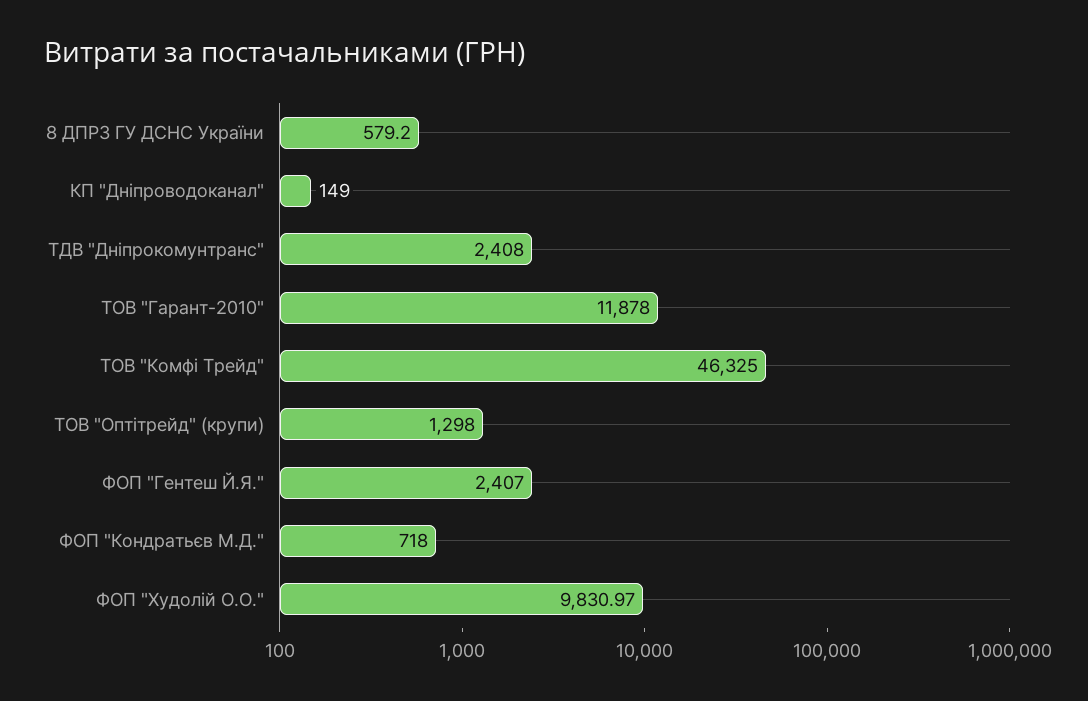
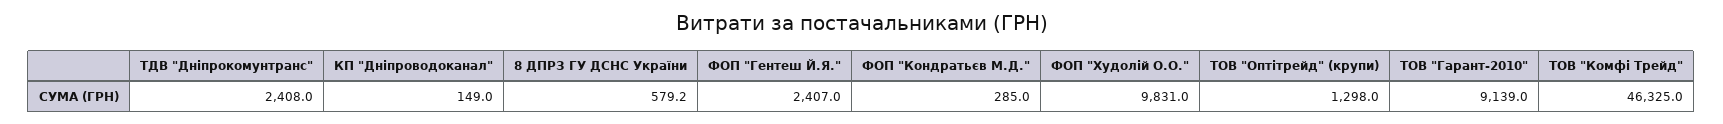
ТОВ "Гарант-2010": 11878 -> 9139
ФОП "Кондратьєв М.Д.": 718 -> 285

